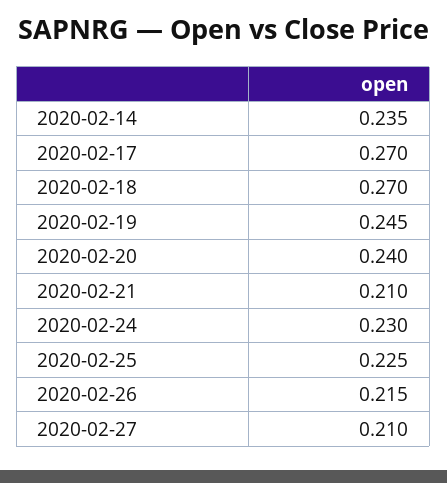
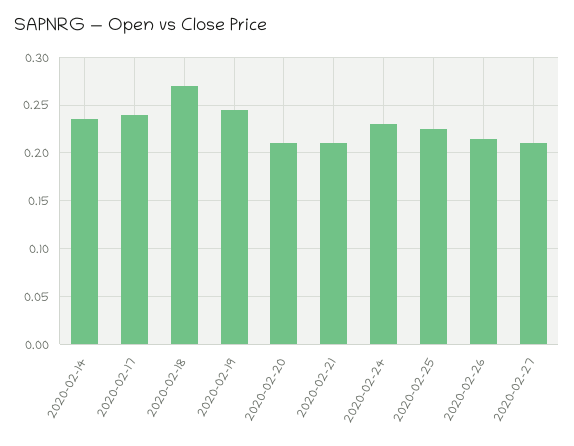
2020-02-17: 0.27 -> 0.24
2020-02-20: 0.24 -> 0.21

